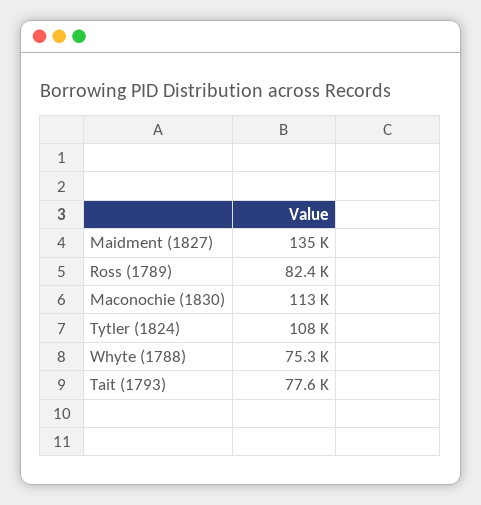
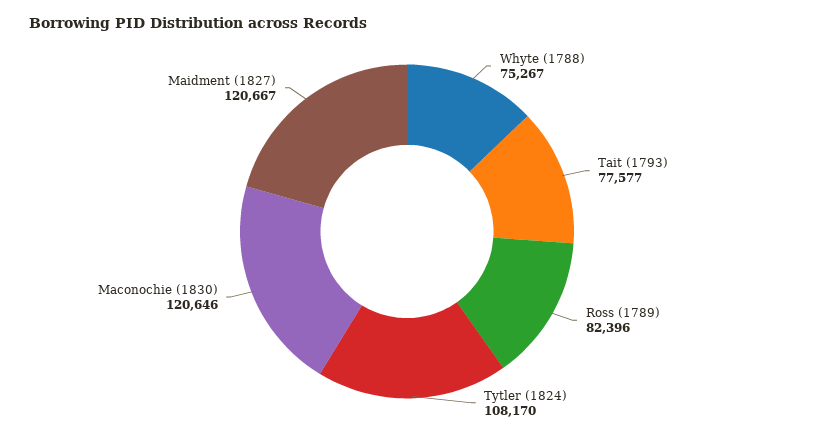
Maidment (1827): 135000 -> 120667
Maconochie (1830): 113000 -> 120646

